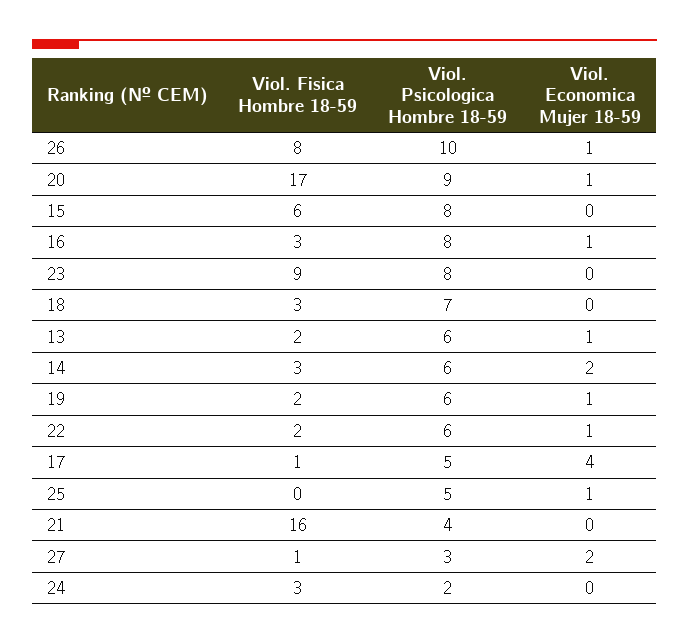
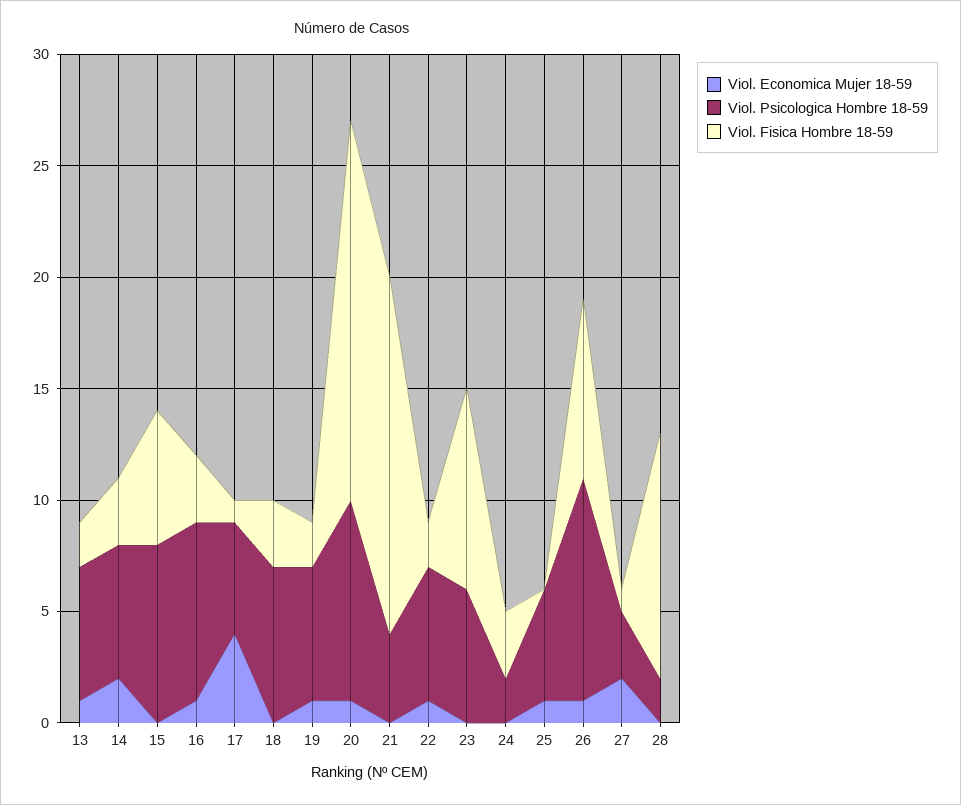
Viol. Psicologica Hombre 18-59, 23: 8 -> 6
Viol. Economica Mujer 18-59, 28: none -> 0
Viol. Psicologica Hombre 18-59, 28: none -> 2
Viol. Fisica Hombre 18-59, 28: none -> 11

